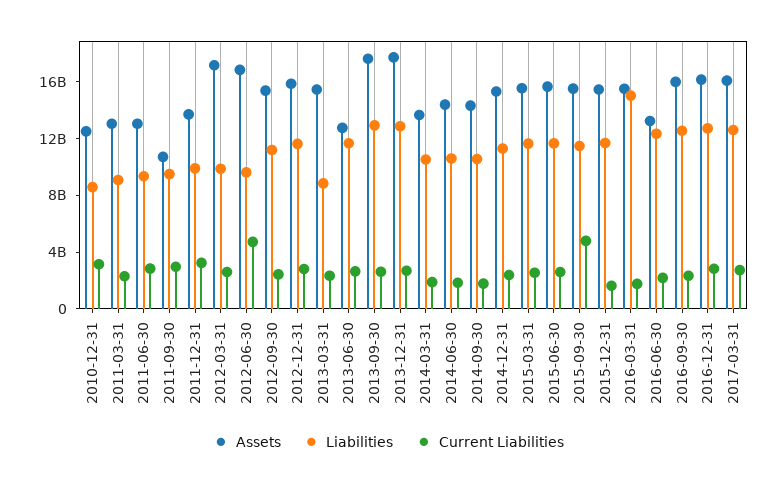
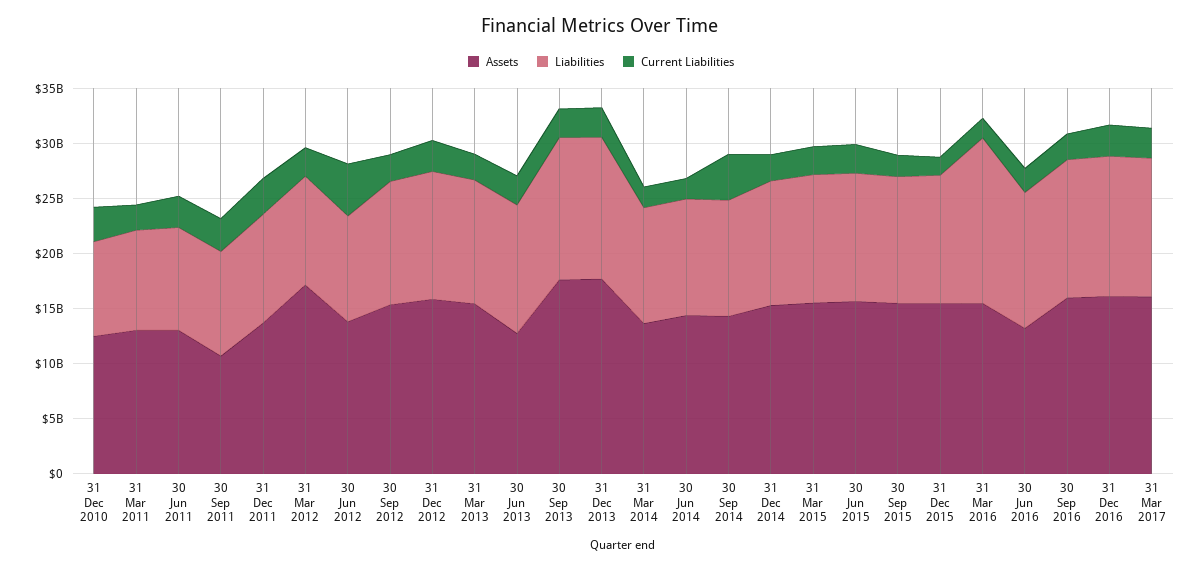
Assets, 2012-06-30: 17000000000 -> 14000000000
Liabilities, 2013-03-31: 9000000000 -> 11000000000
Current Liabilities, 2014-09-30: 2000000000 -> 4000000000
Current Liabilities, 2015-09-30: 5000000000 -> 2000000000

